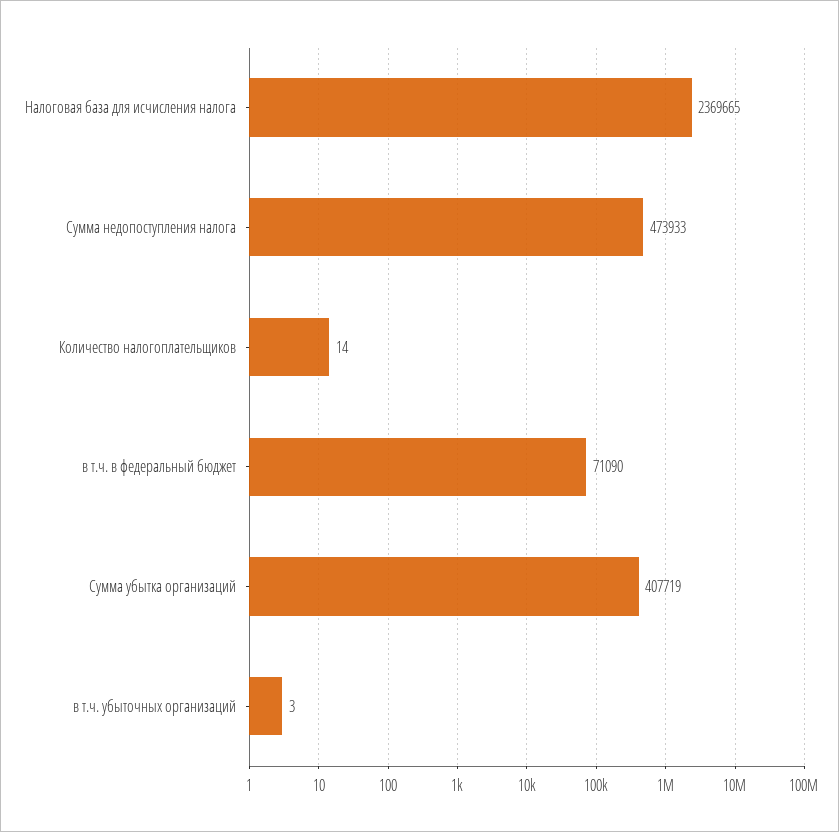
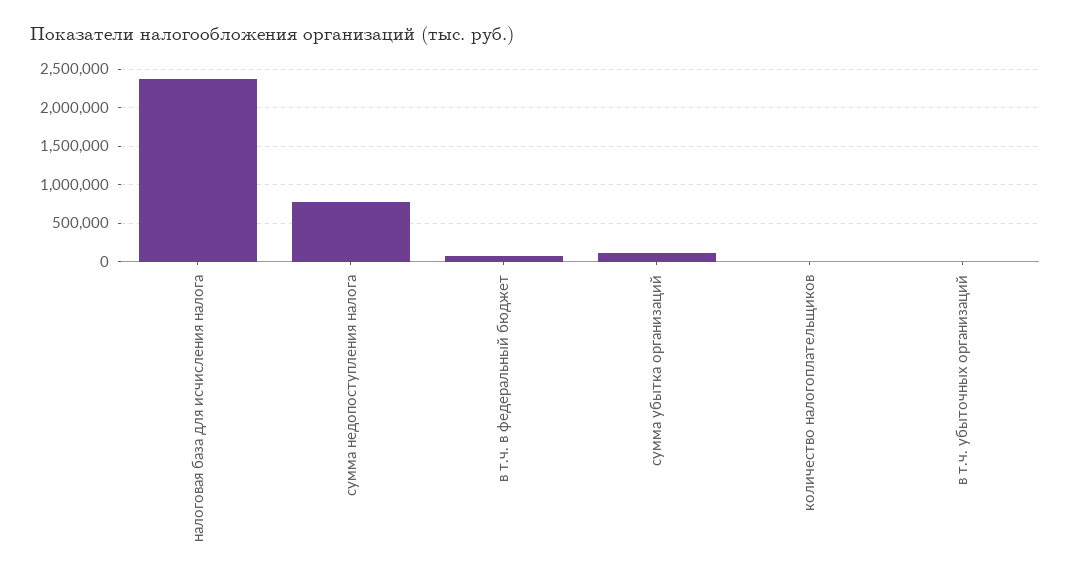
Сумма недопоступления налога: 473933 -> 800000
Сумма убытка организаций: 407719 -> 100000

